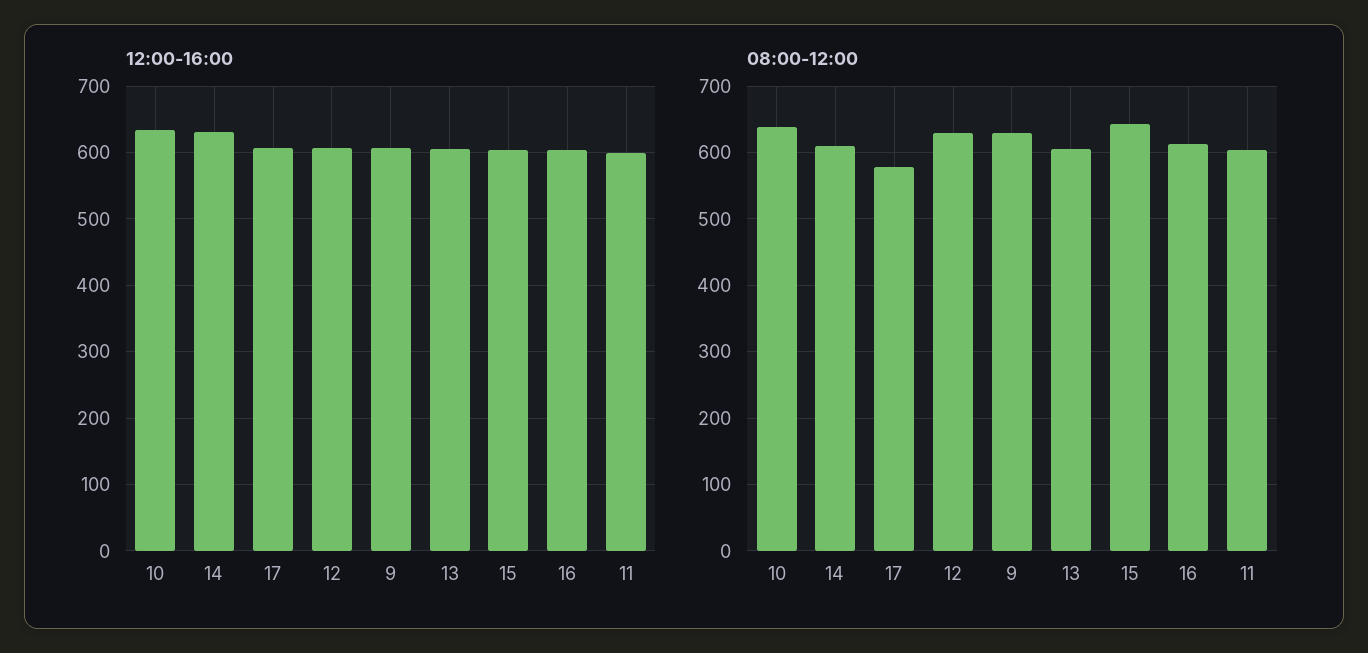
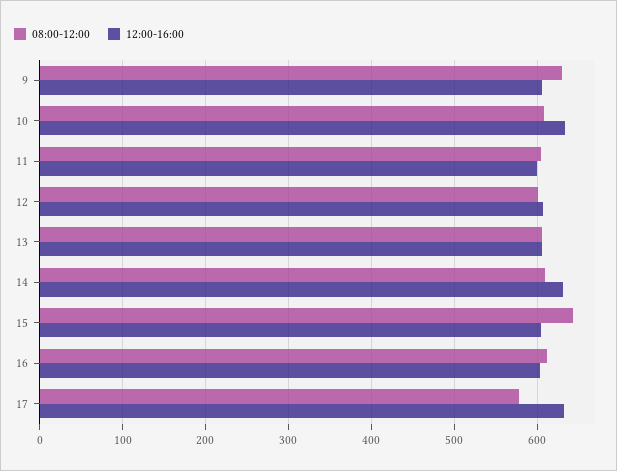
12:00-16:00, 17: 610 -> 630
08:00-12:00, 10: 640 -> 610
08:00-12:00, 12: 630 -> 600

